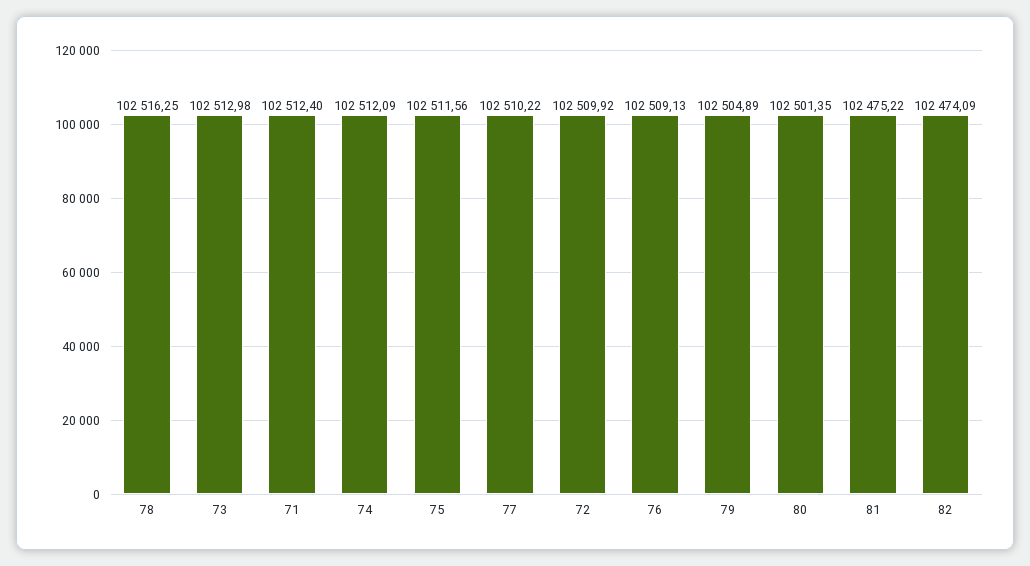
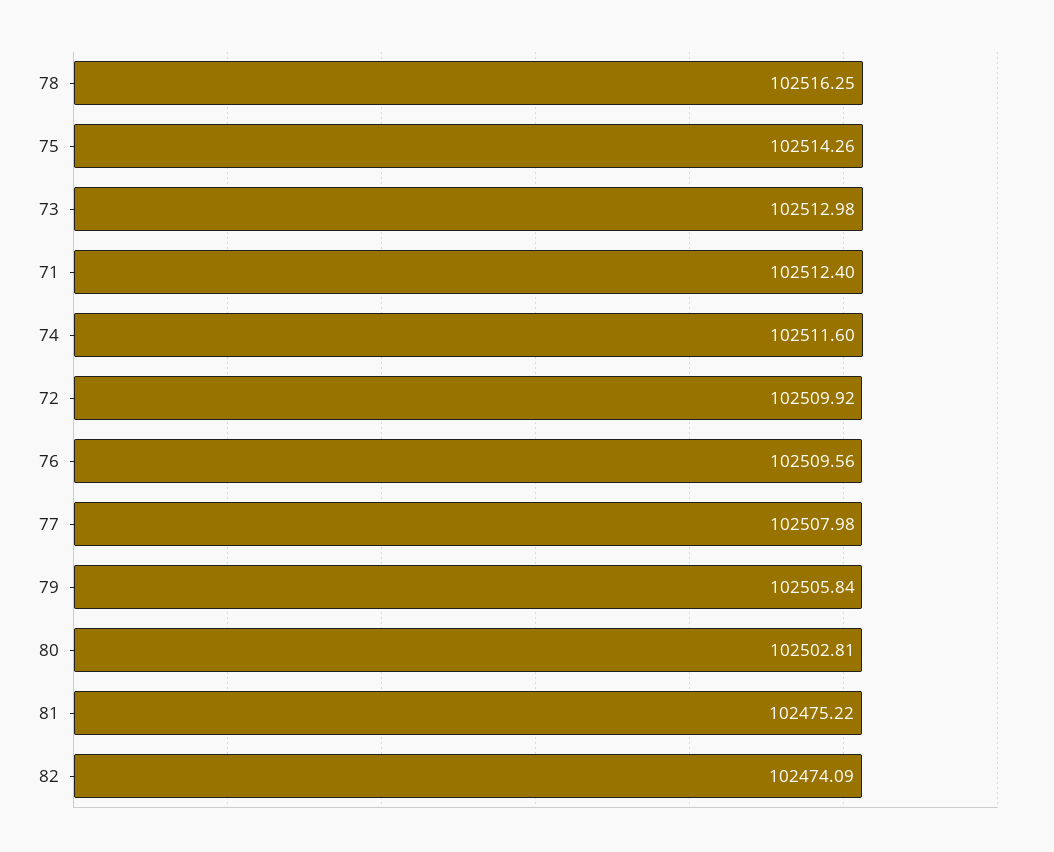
74: 102512.09 -> 102511.6
75: 102511.56 -> 102514.26
77: 102510.22 -> 102507.98
76: 102509.13 -> 102509.56
79: 102504.89 -> 102505.84
80: 102501.35 -> 102502.81

